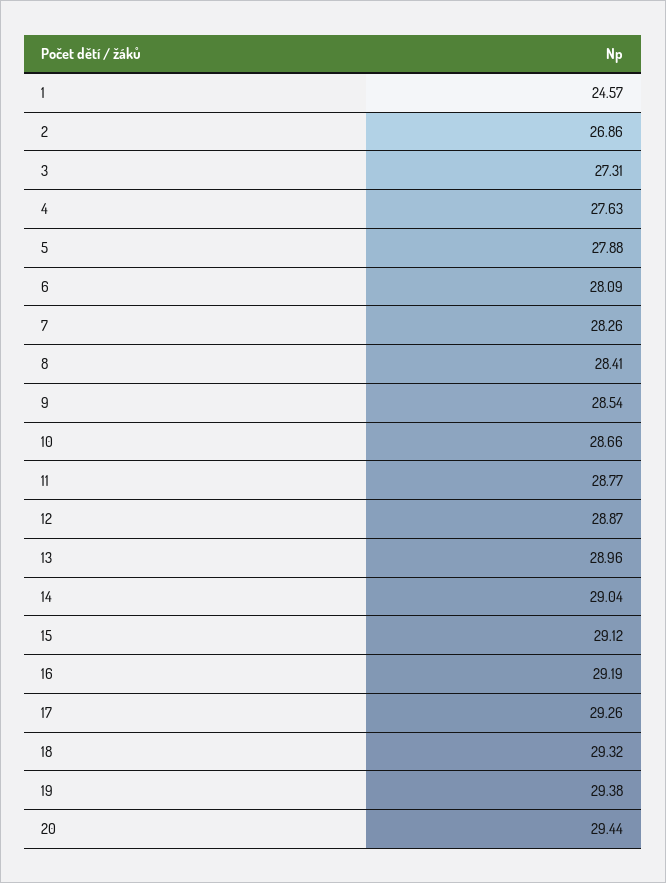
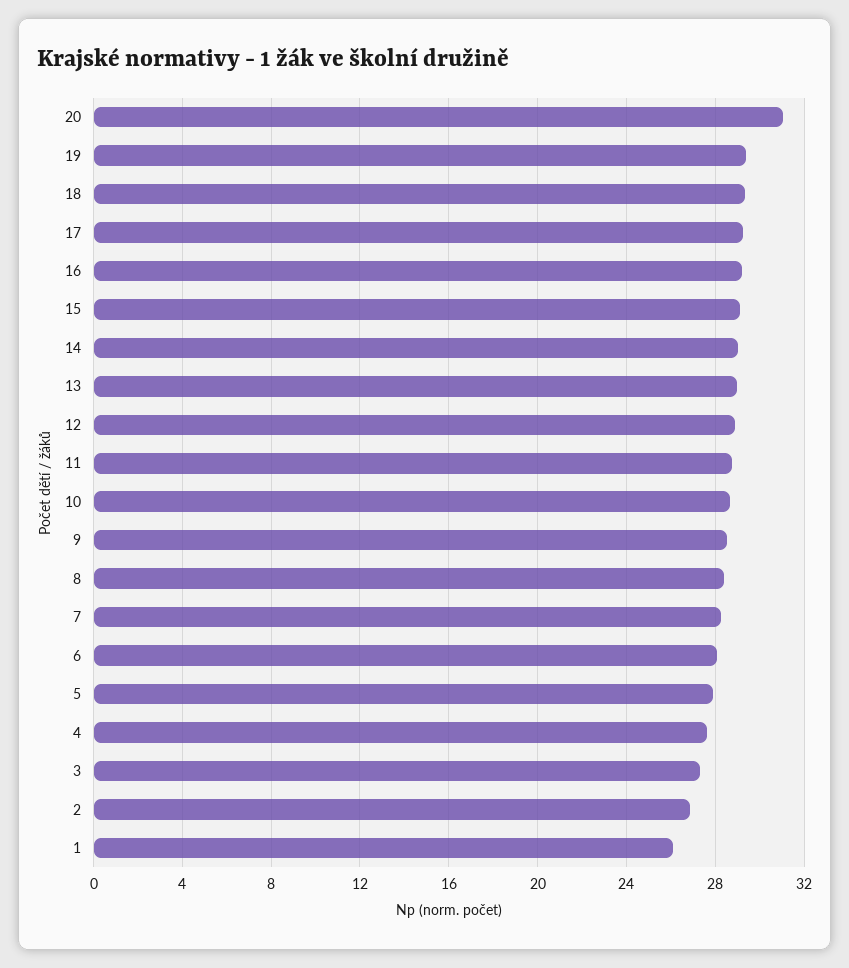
1: 24.57 -> 26
20: 29.44 -> 31

